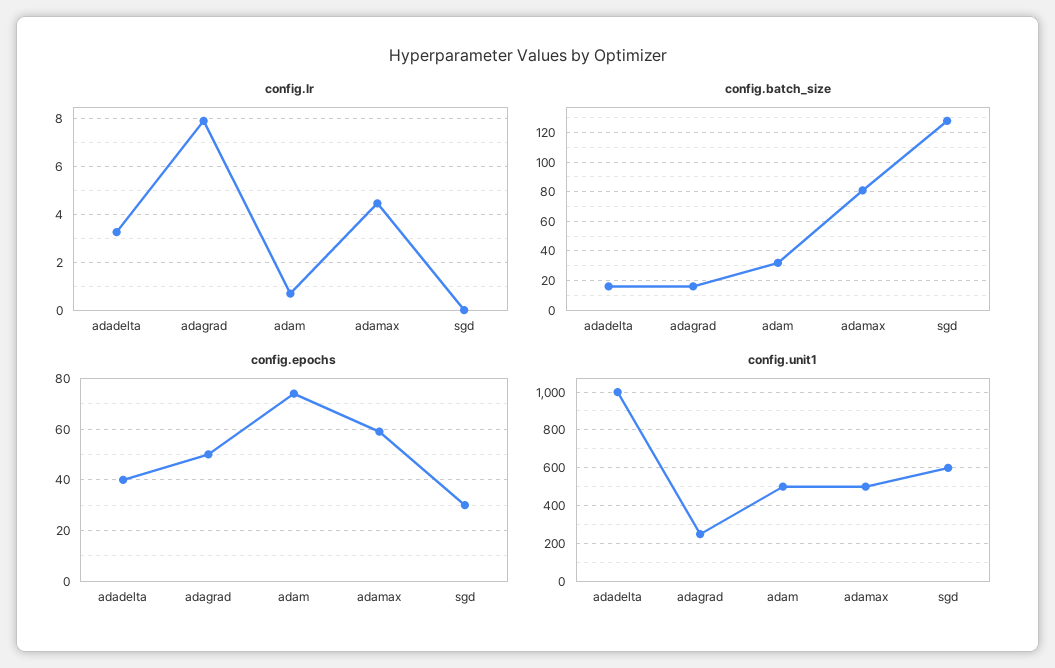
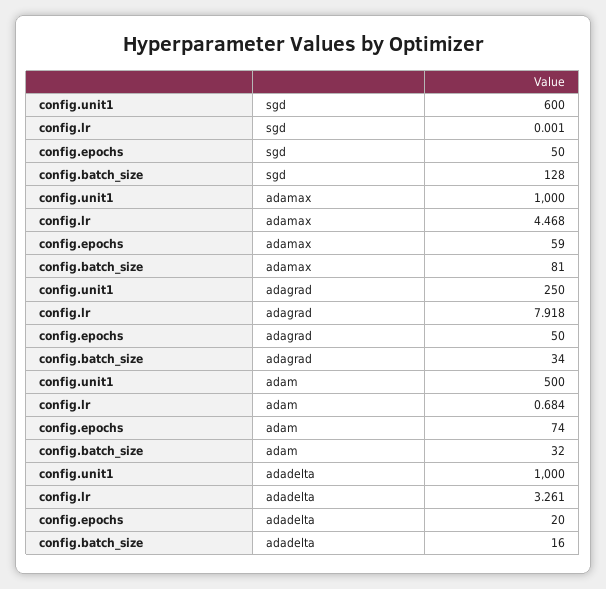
config.batch_size, adagrad: 15 -> 34
config.epochs, adadelta: 40 -> 20
config.epochs, sgd: 30 -> 50
config.unit1, adamax: 500 -> 1000

